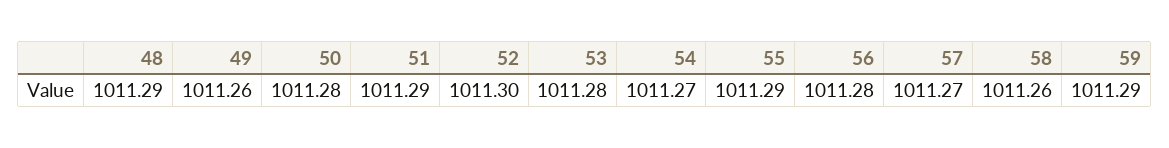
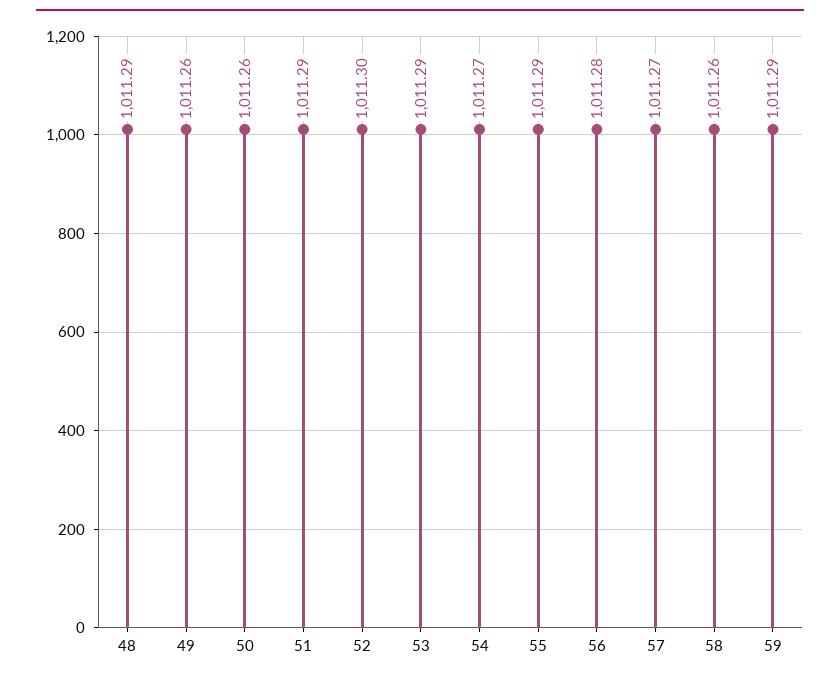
50: 1011.28 -> 1011.26
53: 1011.28 -> 1011.29

